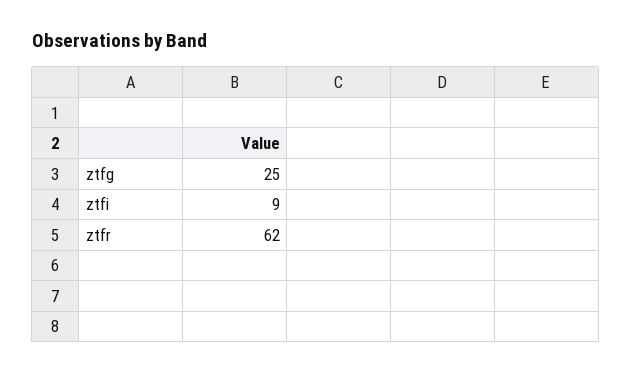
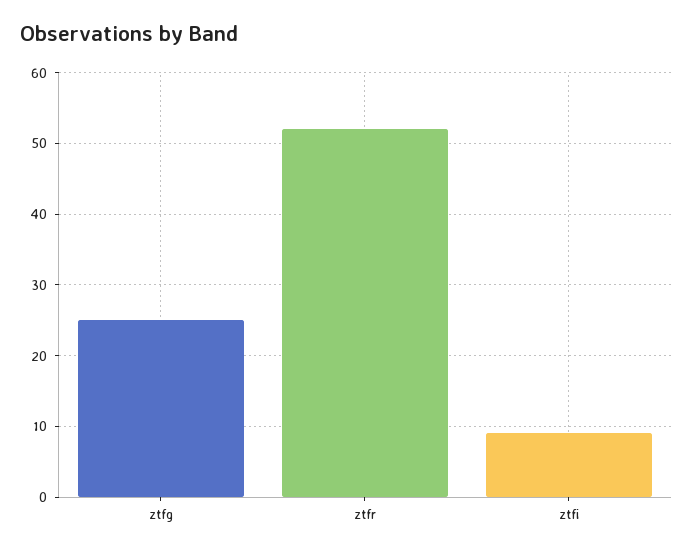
ztfr: 62 -> 52

